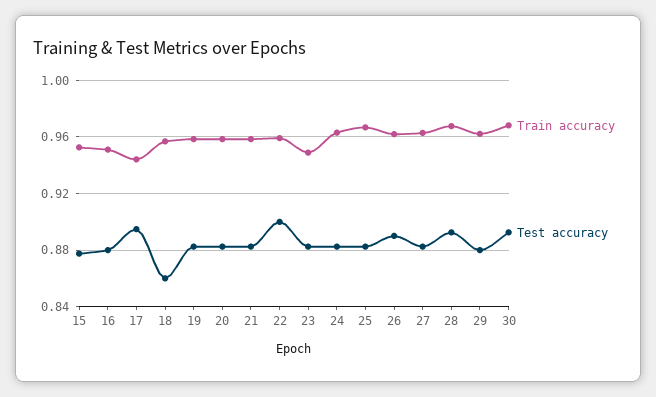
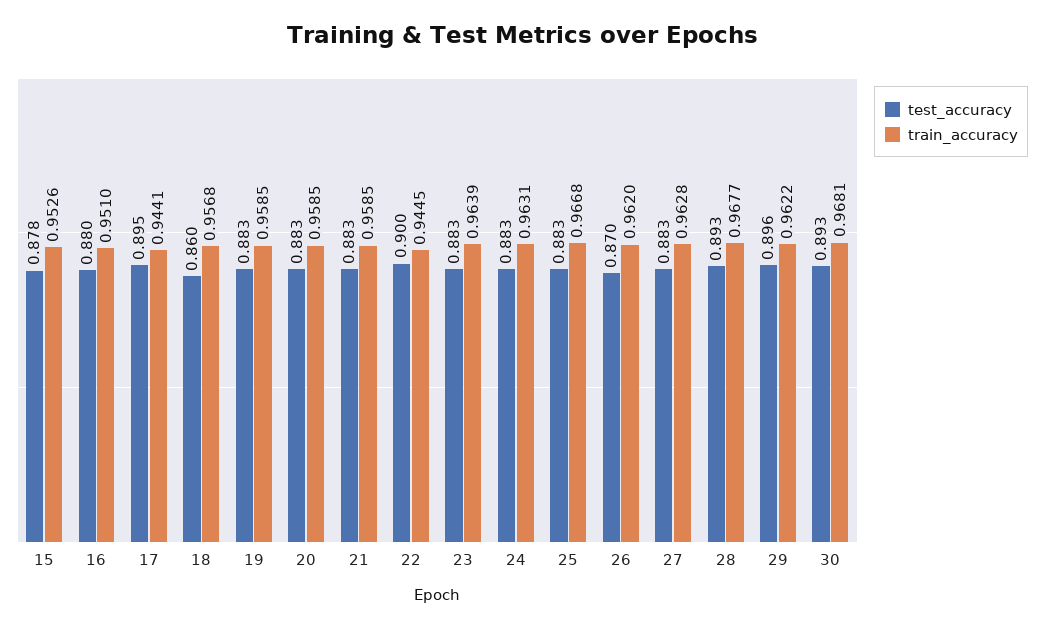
Train accuracy, 22: 0.96 -> 0.9445
Train accuracy, 23: 0.95 -> 0.9639
Test accuracy, 26: 0.89 -> 0.87
Test accuracy, 29: 0.88 -> 0.896

